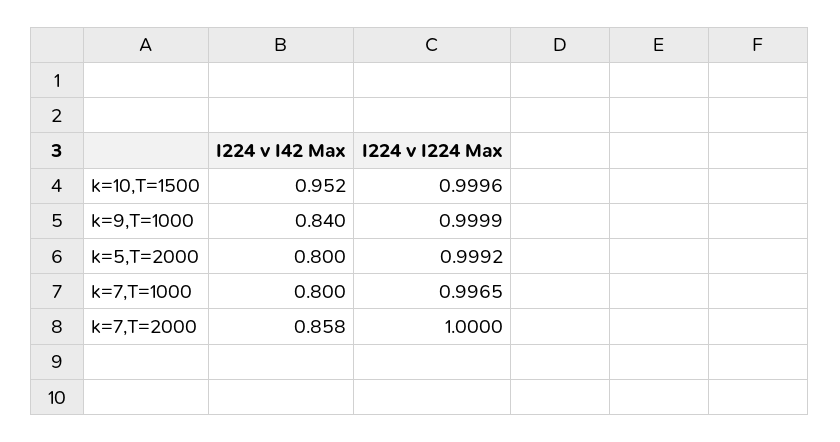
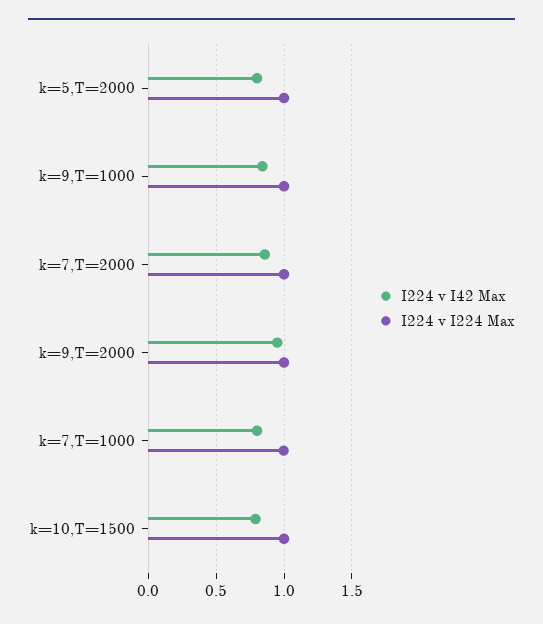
I224 v I42 Max, k=10,T=1500: 0.952 -> 0.8
I224 v I42 Max, k=9,T=2000: none -> 0.95
I224 v I224 Max, k=9,T=2000: none -> 1

